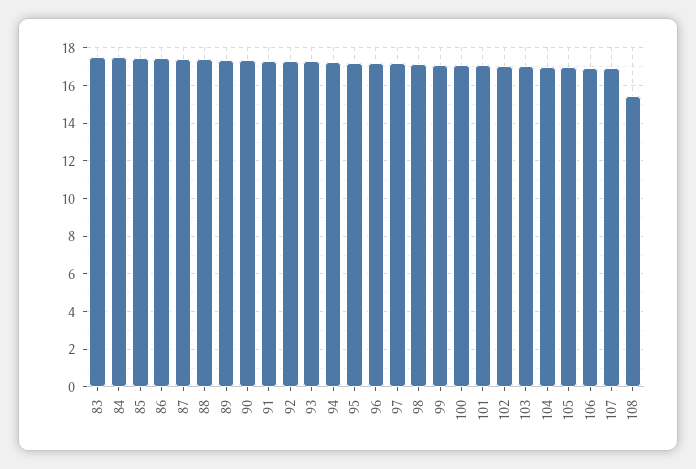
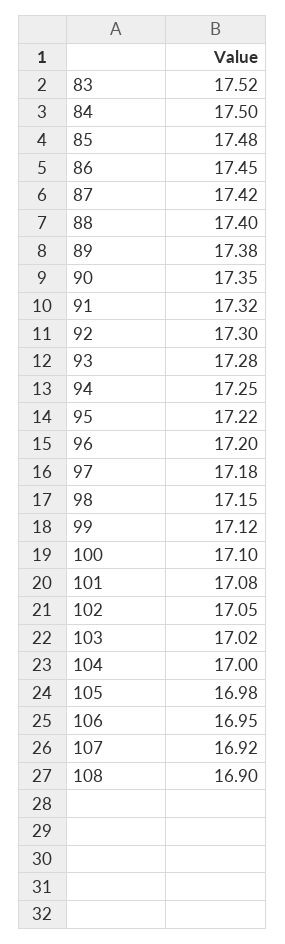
108: 15.5 -> 16.9

